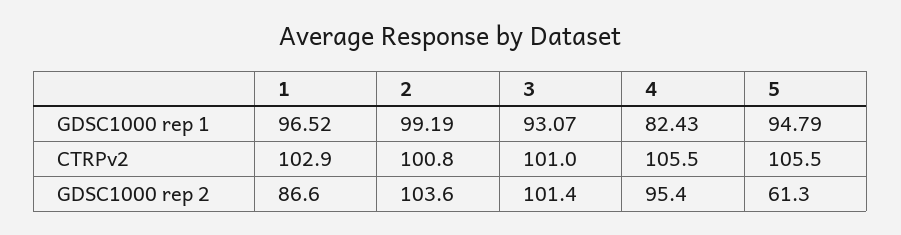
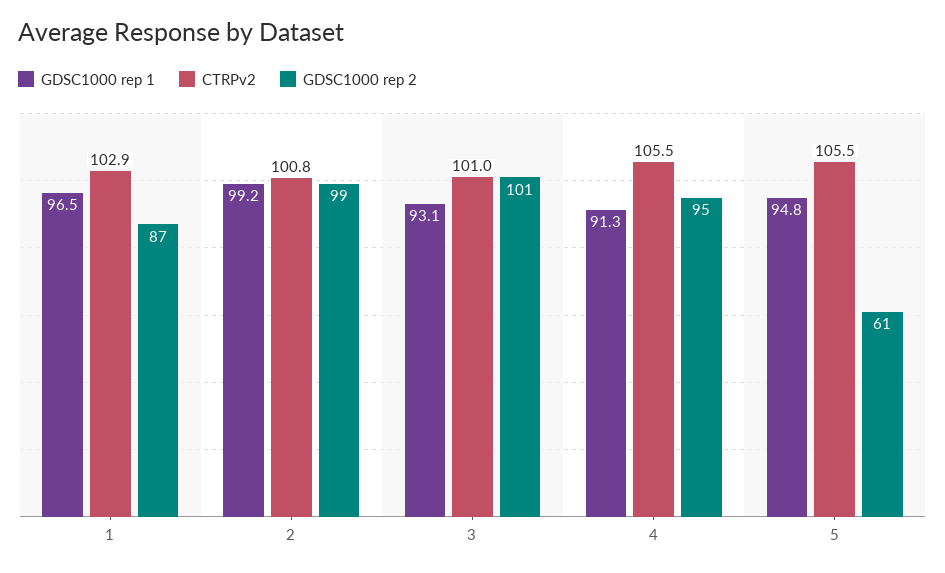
GDSC1000 rep 1, 4: 82.43 -> 91.3
GDSC1000 rep 2, 2: 103.6 -> 99

